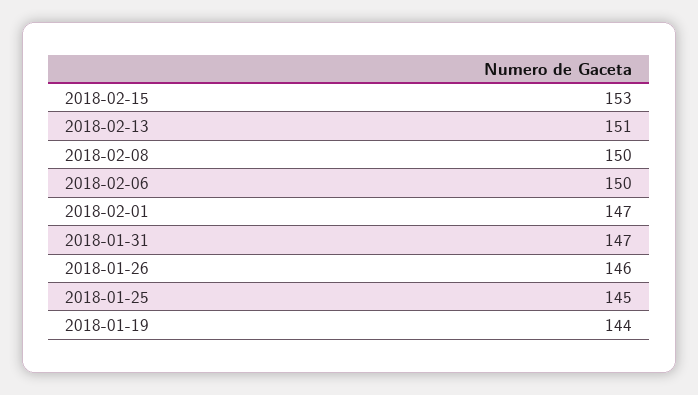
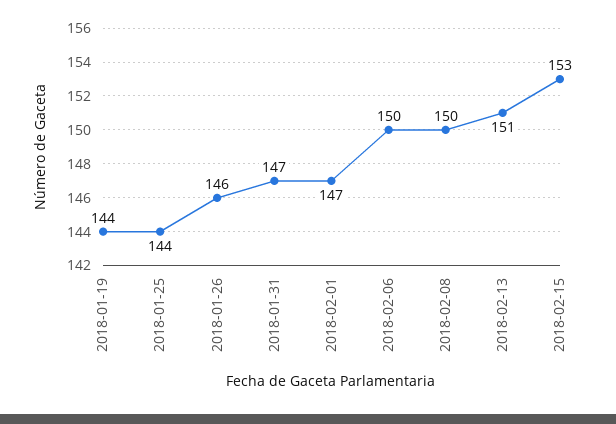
2018-01-25: 145 -> 144

